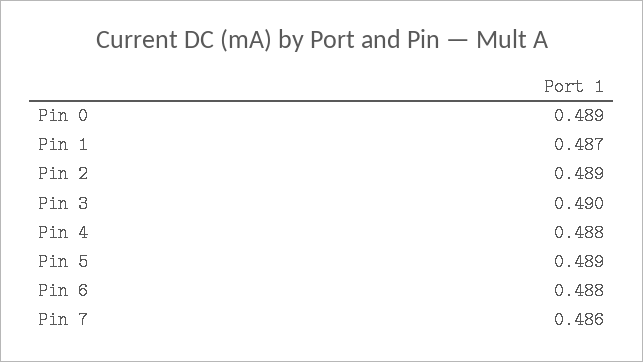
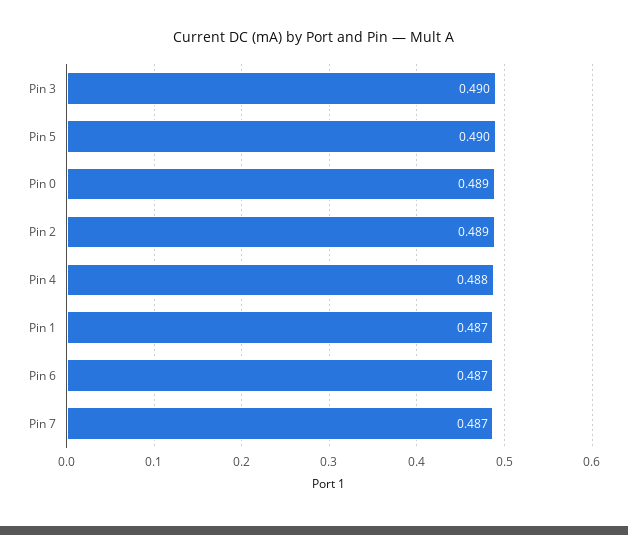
Pin 5: 0.489 -> 0.49
Pin 6: 0.488 -> 0.487
Pin 7: 0.486 -> 0.487

